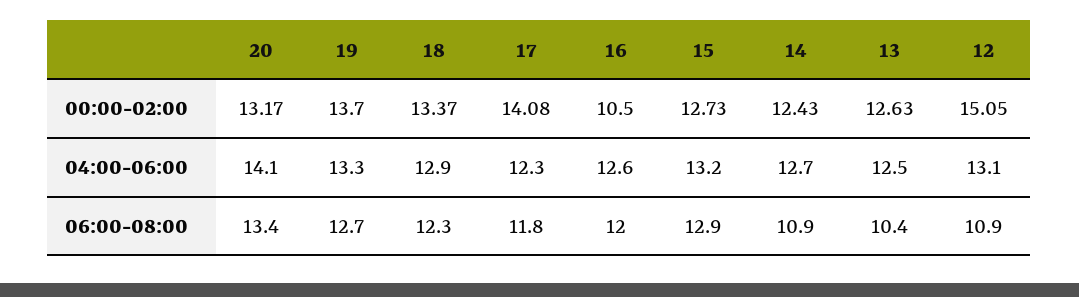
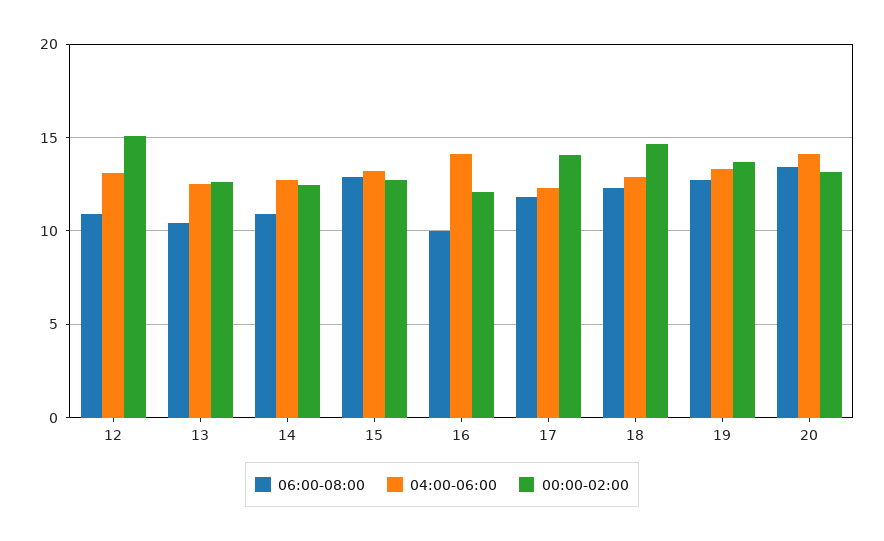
00:00-02:00, 18: 13.37 -> 14.5
00:00-02:00, 16: 10.5 -> 12
04:00-06:00, 16: 12.6 -> 14
06:00-08:00, 16: 12 -> 10

